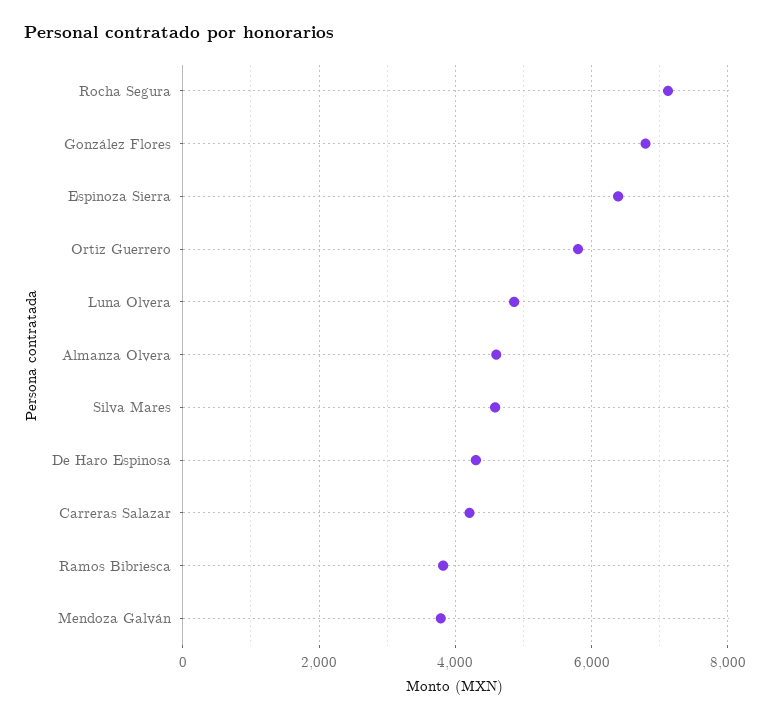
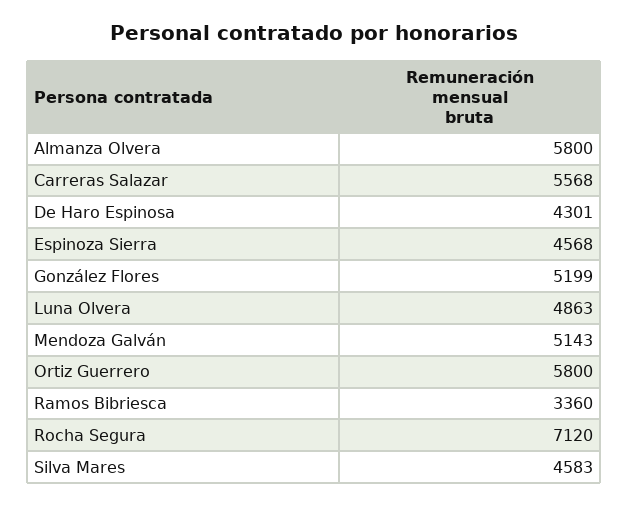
González Flores: 6800 -> 5199
Espinoza Sierra: 6400 -> 4568
Almanza Olvera: 4600 -> 5800
Carreras Salazar: 4200 -> 5568
Ramos Bibriesca: 3800 -> 3360
Mendoza Galván: 3800 -> 5143

